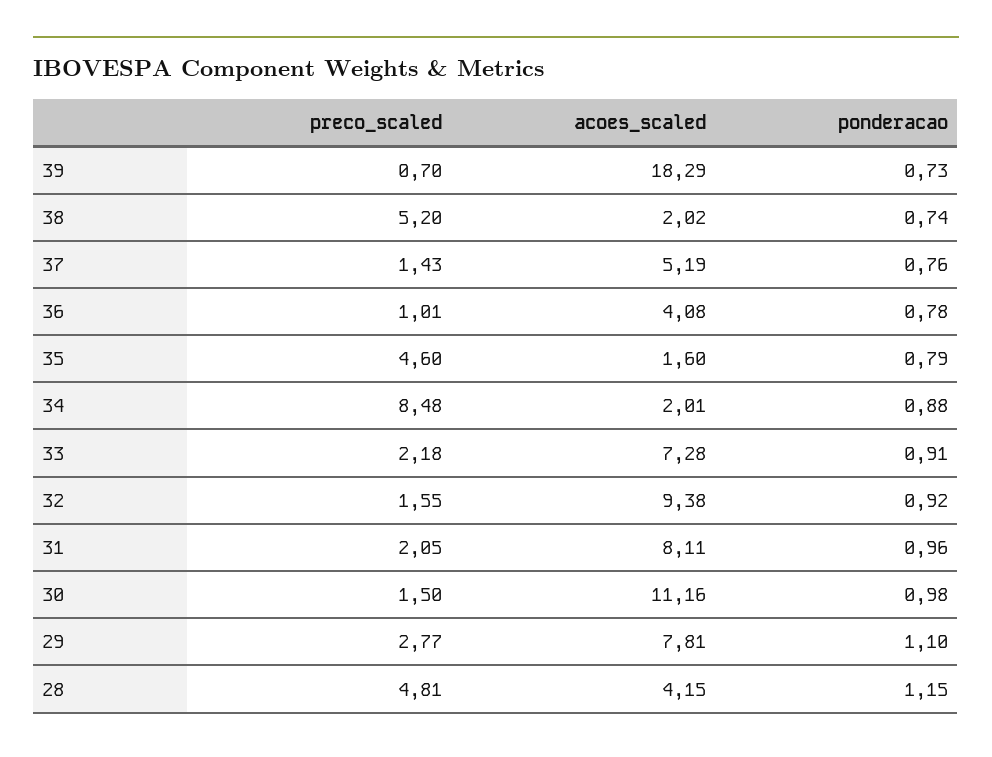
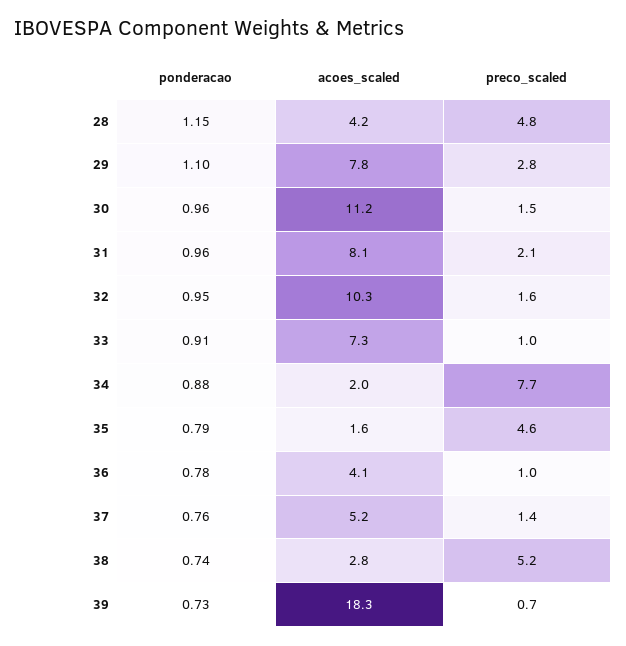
acoes_scaled, 38: 2.02 -> 2.8
preco_scaled, 34: 8.48 -> 7.7
preco_scaled, 33: 2.18 -> 1
acoes_scaled, 32: 9.38 -> 10.3
ponderacao, 32: 0.92 -> 0.95
ponderacao, 30: 0.98 -> 0.96

